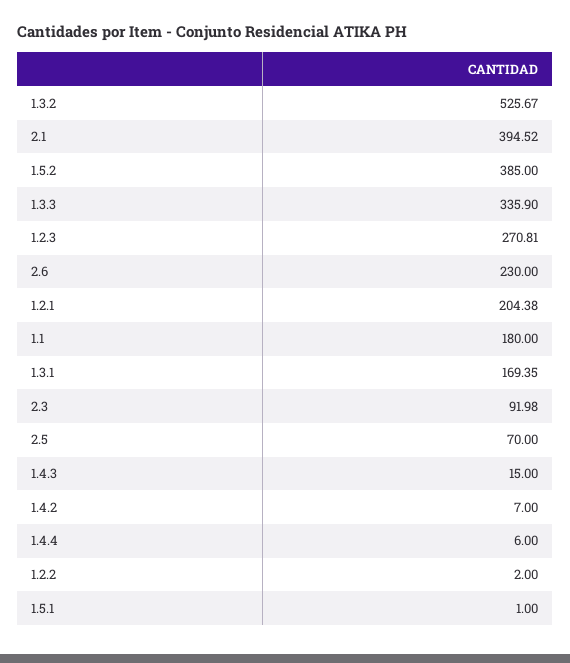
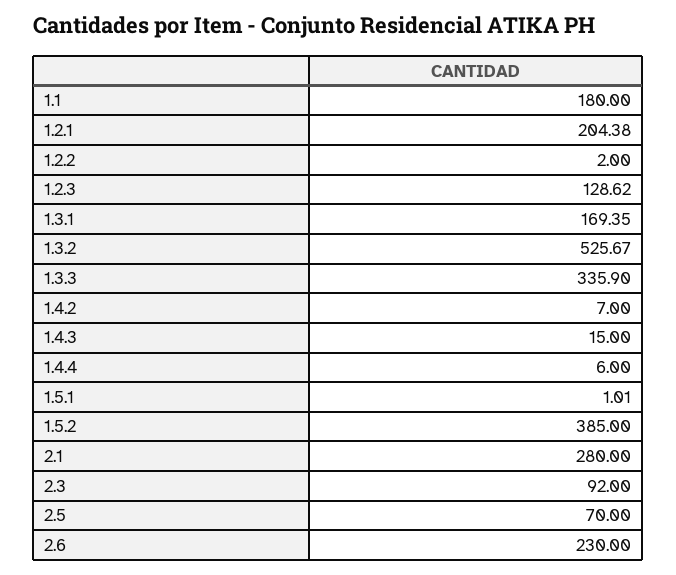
2.1: 394.52 -> 280
1.2.3: 270.81 -> 128.62
2.3: 91.98 -> 92
1.5.1: 1 -> 1.01

